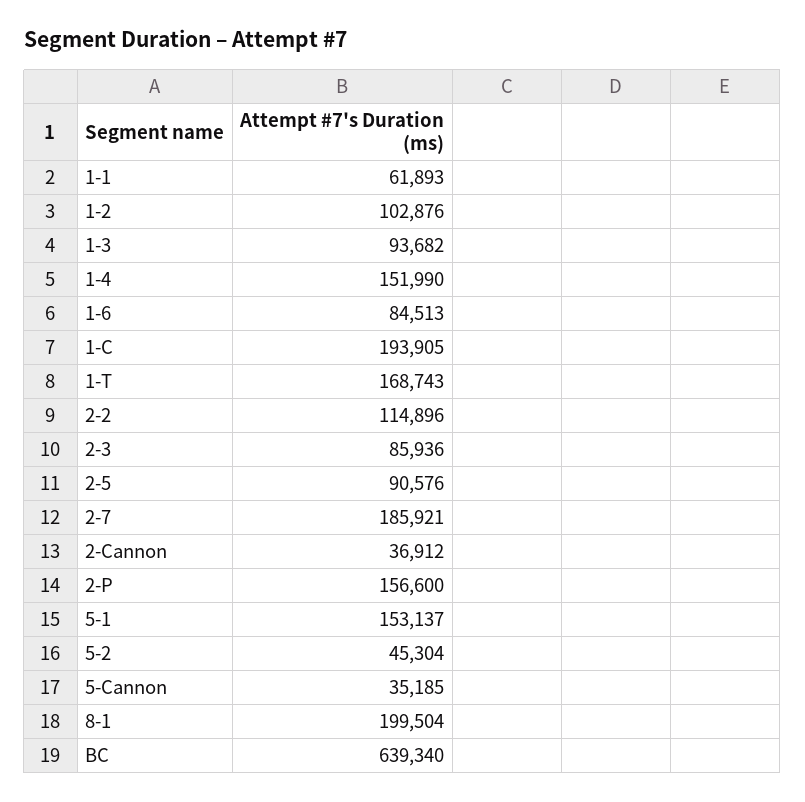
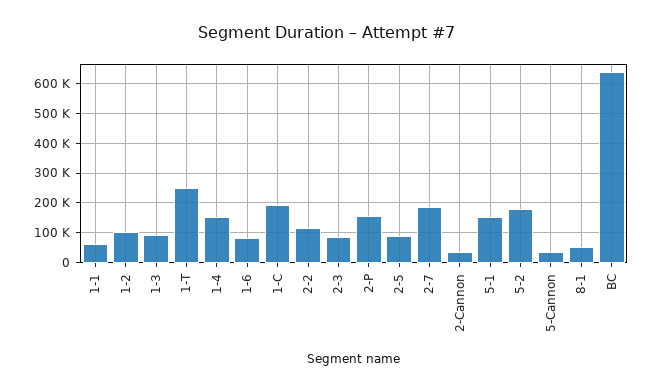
1-T: 168743 -> 250000
5-2: 45304 -> 175000
8-1: 199504 -> 50000

